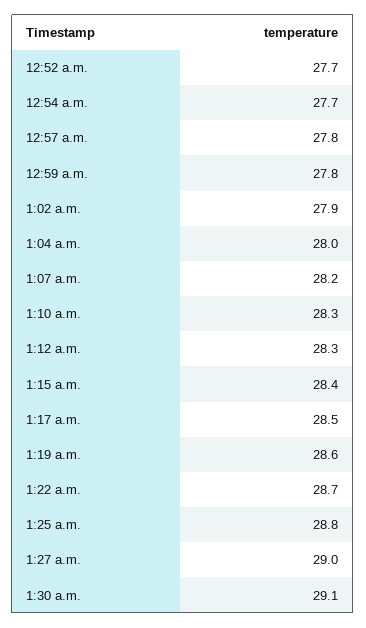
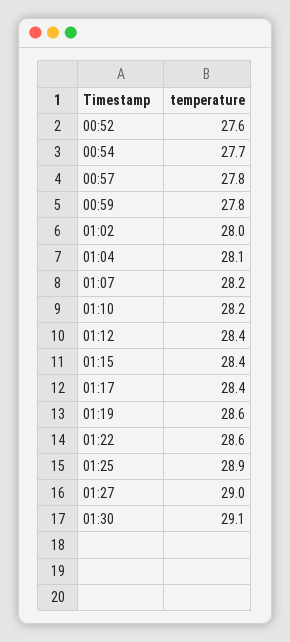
12:52 a.m.: 27.7 -> 27.6
1:02 a.m.: 27.9 -> 28
1:04 a.m.: 28 -> 28.1
1:10 a.m.: 28.3 -> 28.2
1:12 a.m.: 28.3 -> 28.4
1:17 a.m.: 28.5 -> 28.4
1:22 a.m.: 28.7 -> 28.6
1:25 a.m.: 28.8 -> 28.9

